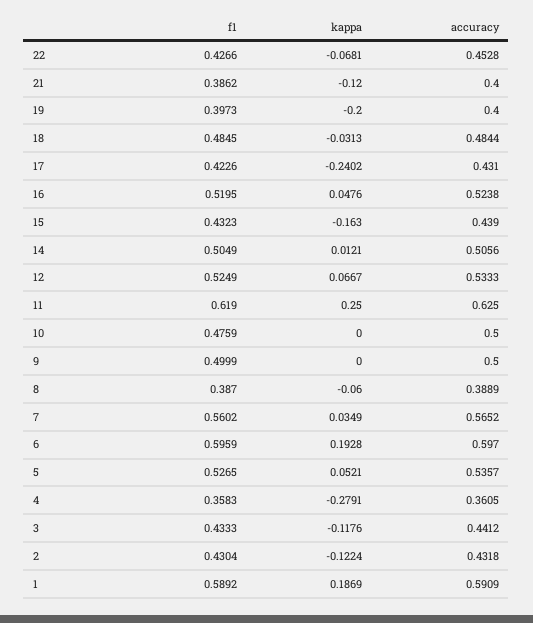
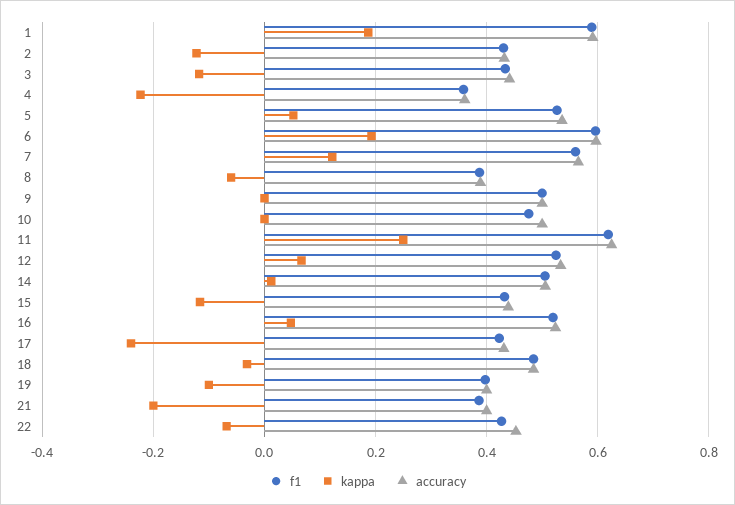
kappa, 21: -0.12 -> -0.2
kappa, 19: -0.2 -> -0.1
kappa, 15: -0.163 -> -0.12
kappa, 7: 0.0349 -> 0.12
kappa, 4: -0.2791 -> -0.22

